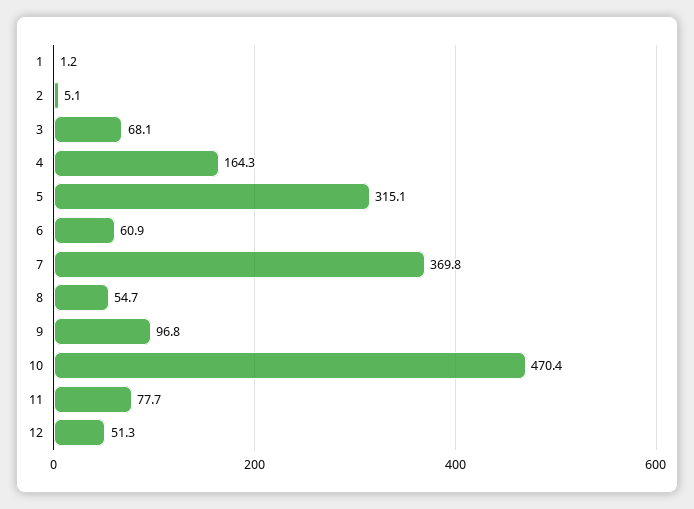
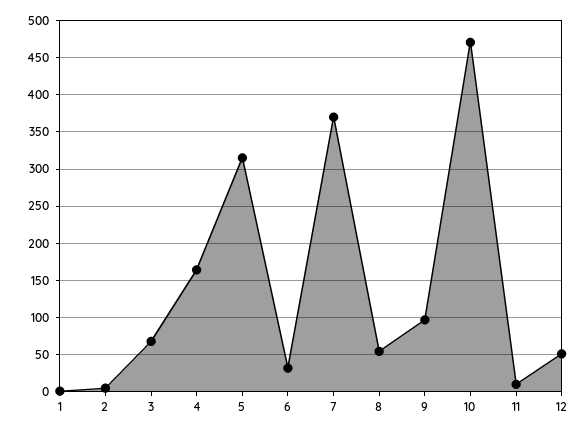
6: 60.9 -> 30
11: 77.7 -> 10

